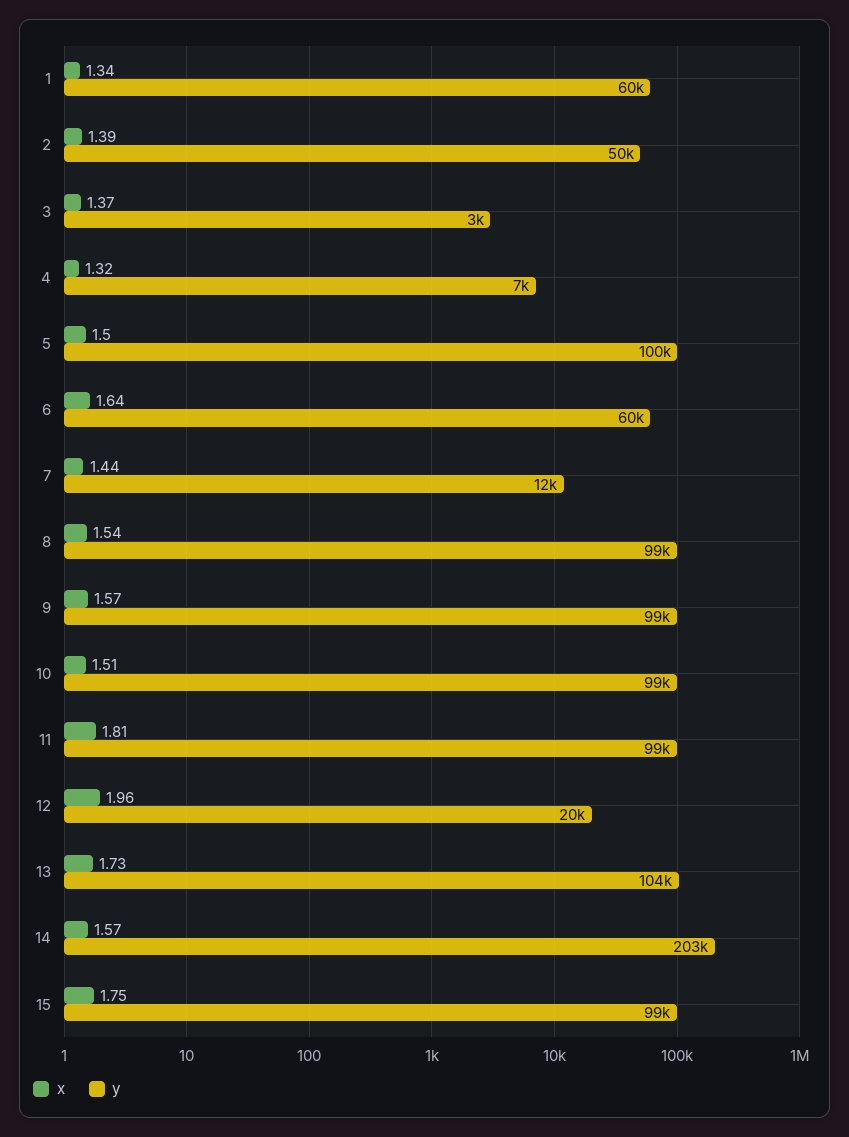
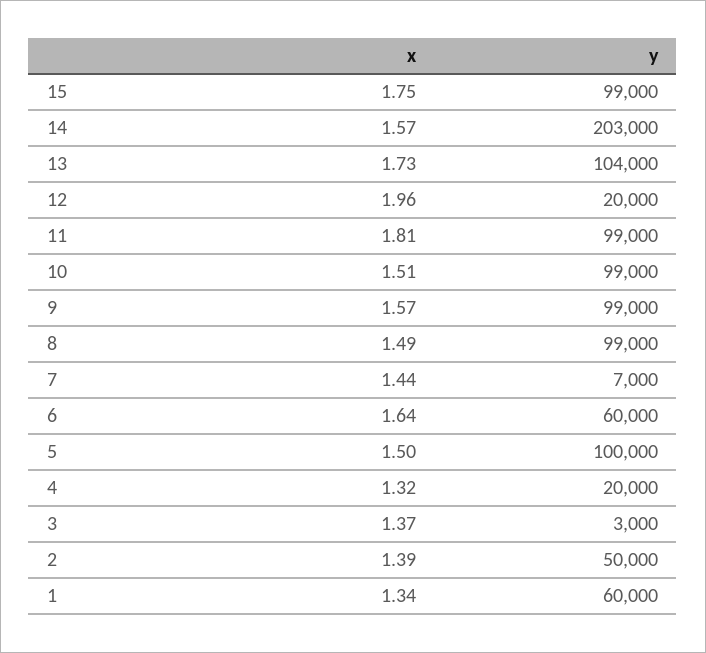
y, 4: 7000 -> 20000
y, 7: 12000 -> 7000
x, 8: 1.54 -> 1.49

